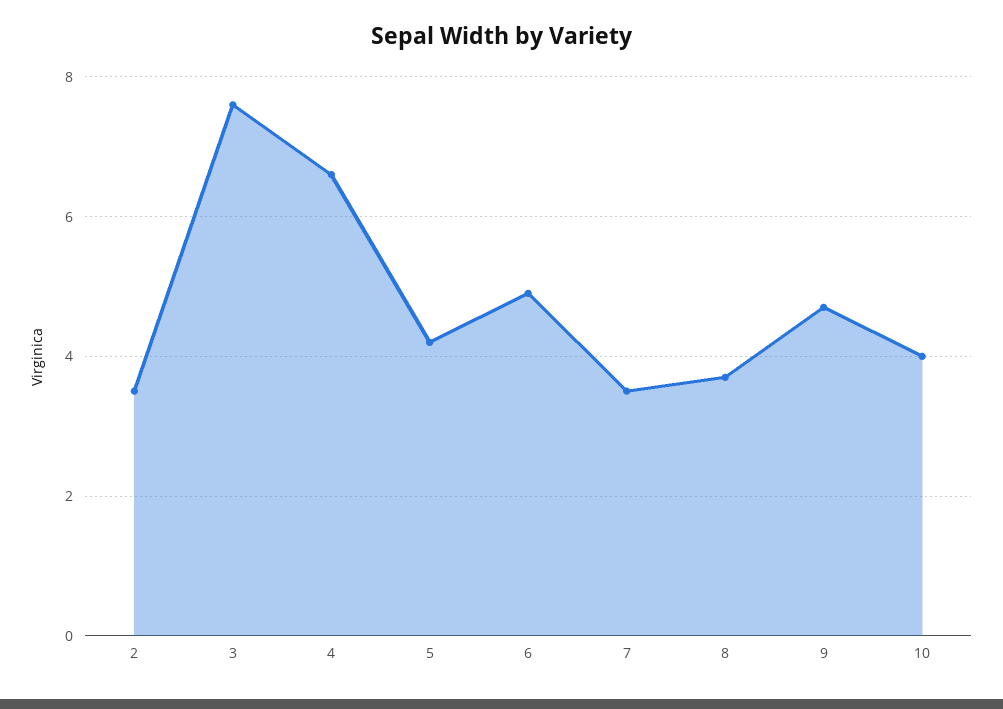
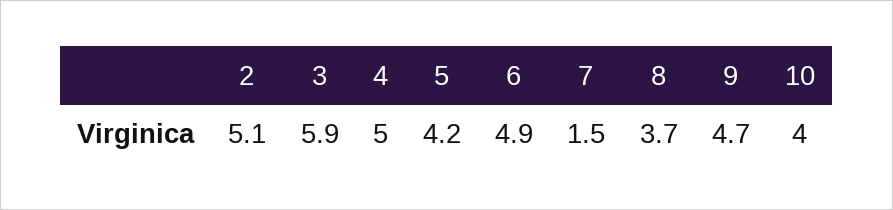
2: 3.5 -> 5.1
3: 7.5 -> 5.9
4: 6.5 -> 5
7: 3.5 -> 1.5

